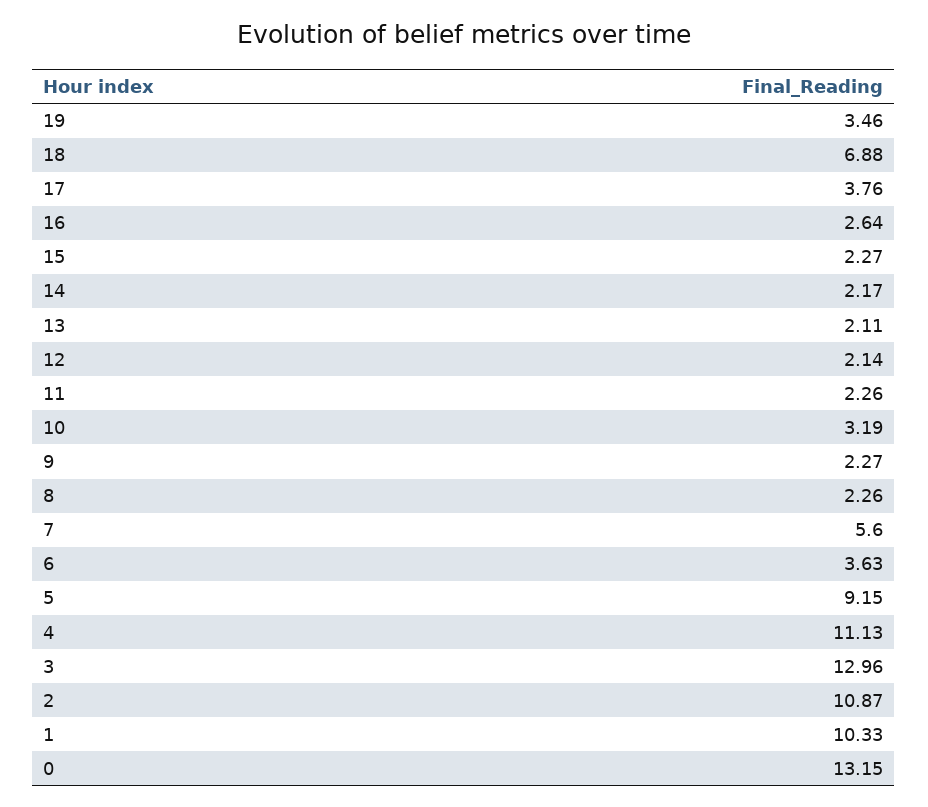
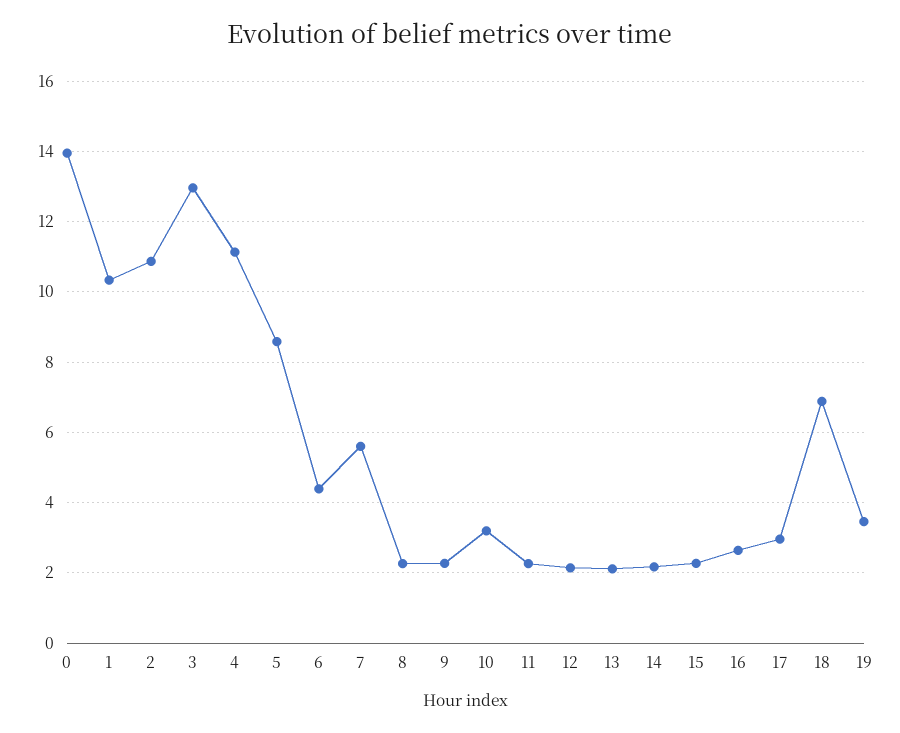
17: 3.76 -> 3
6: 3.63 -> 4.4
5: 9.15 -> 8.6
0: 13.15 -> 14

